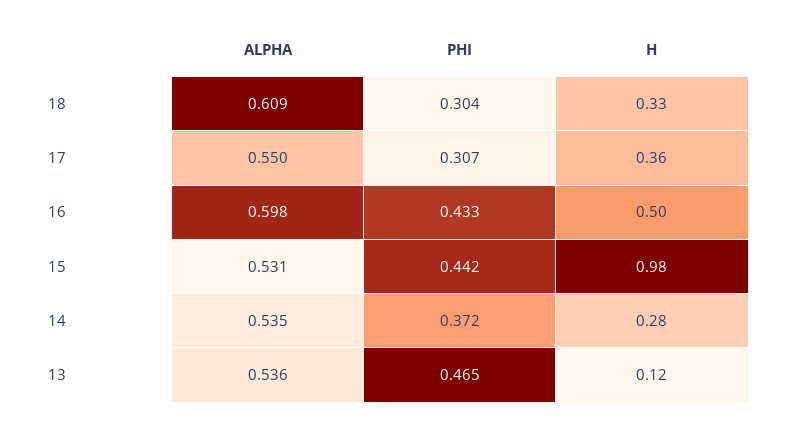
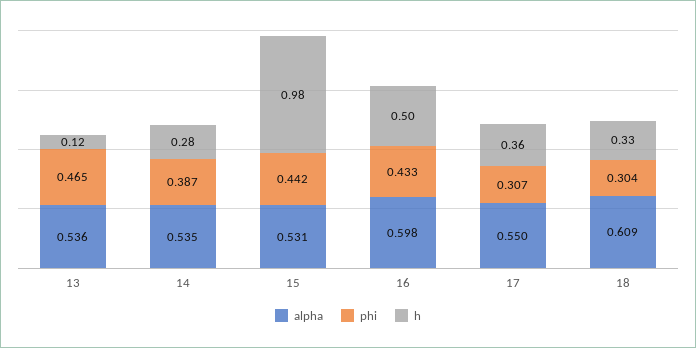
PHI, 14: 0.372 -> 0.387

